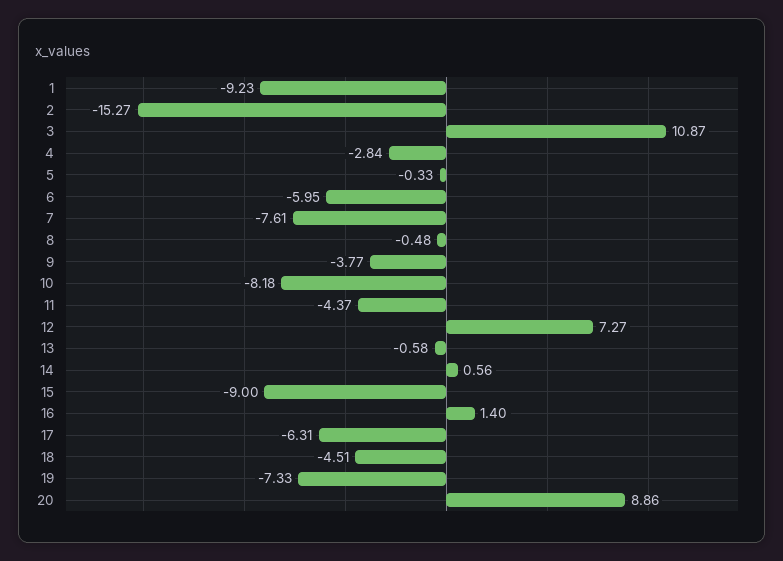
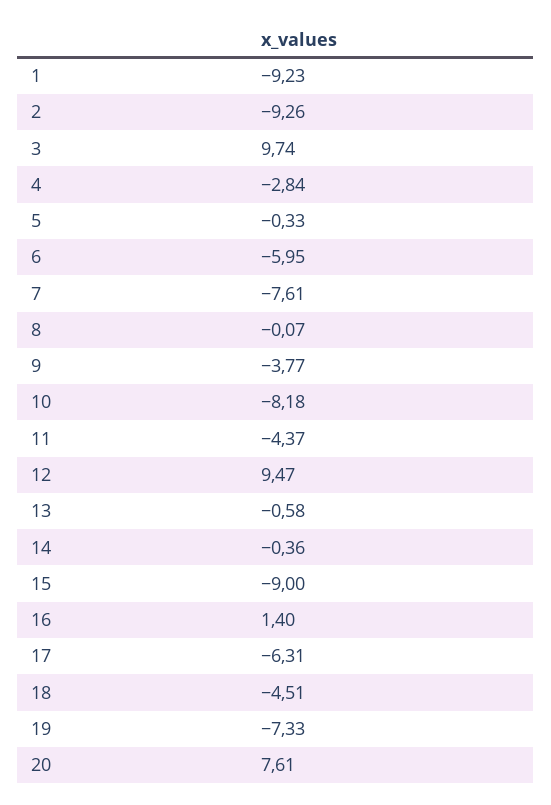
2: -15.27 -> -9.26
3: 10.87 -> 9.74
8: -0.48 -> -0.07
12: 7.27 -> 9.47
14: 0.56 -> -0.36
20: 8.86 -> 7.61

